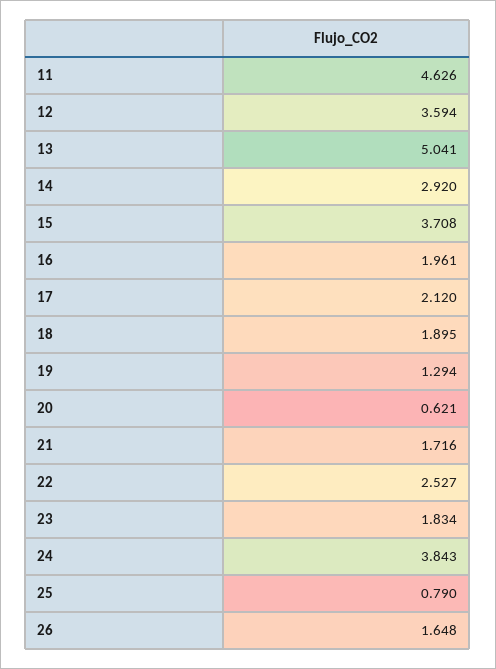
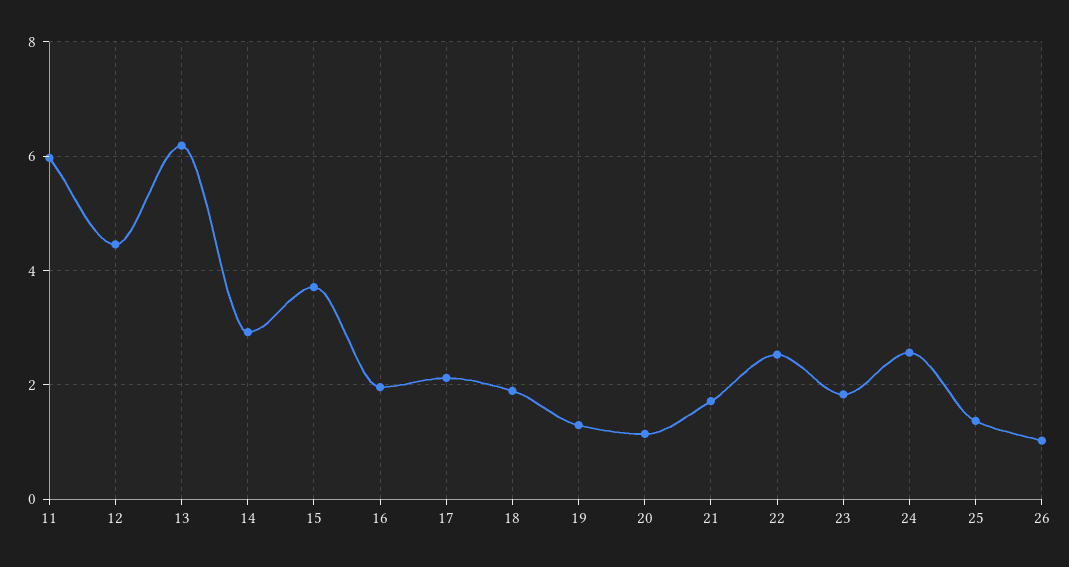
11: 4.626 -> 6
12: 3.594 -> 4.4
13: 5.041 -> 6.2
20: 0.621 -> 1.2
24: 3.843 -> 2.6
25: 0.79 -> 1.4
26: 1.648 -> 1

